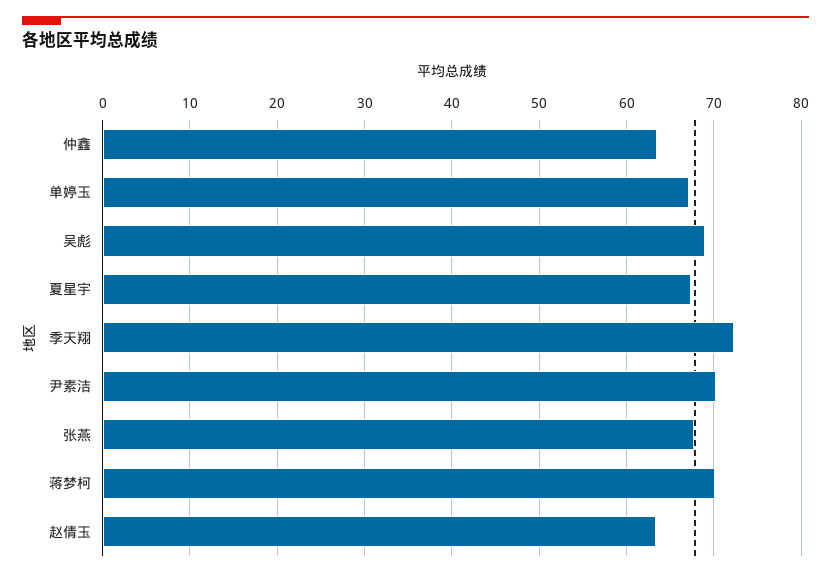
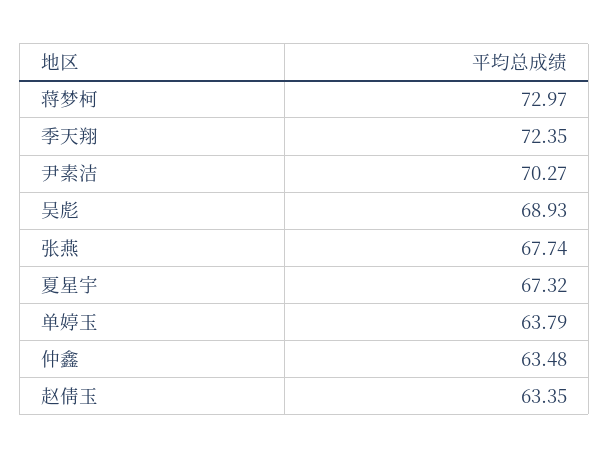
单婷玉: 67 -> 63.79
蒋梦柯: 70 -> 72.97

